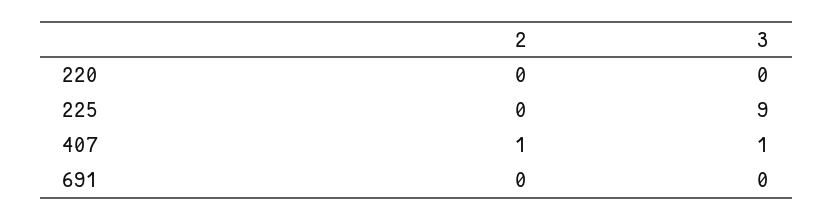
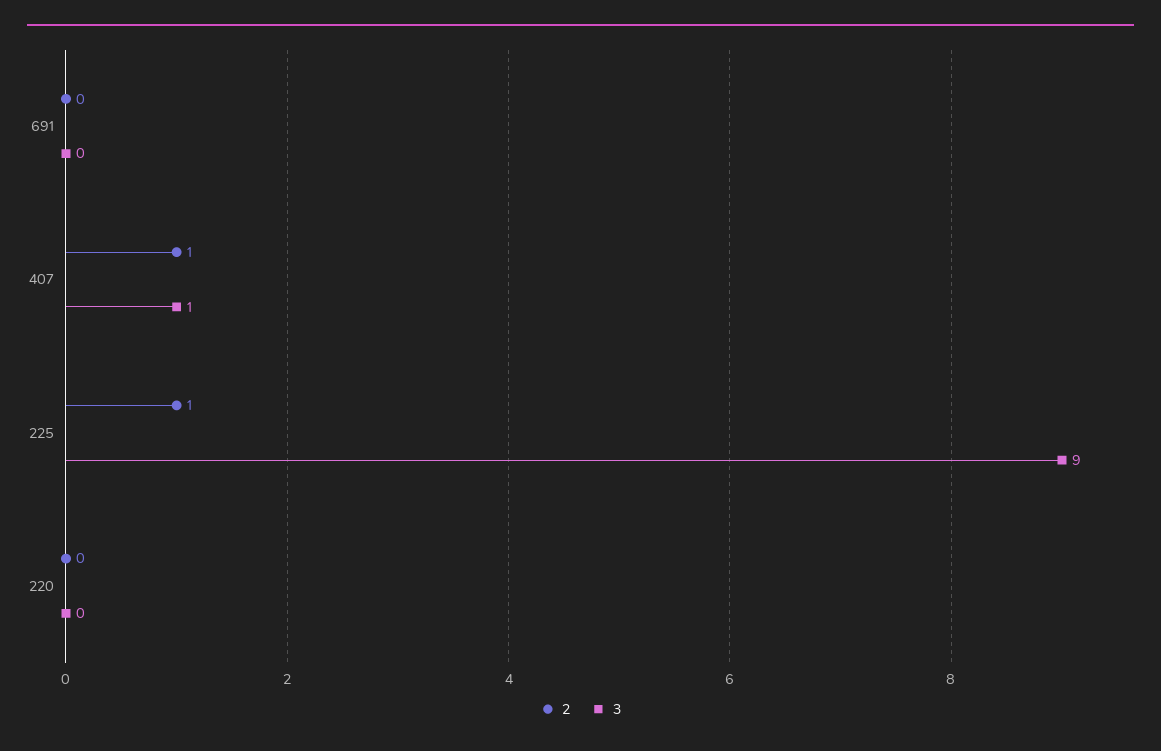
2, 225: 0 -> 1

